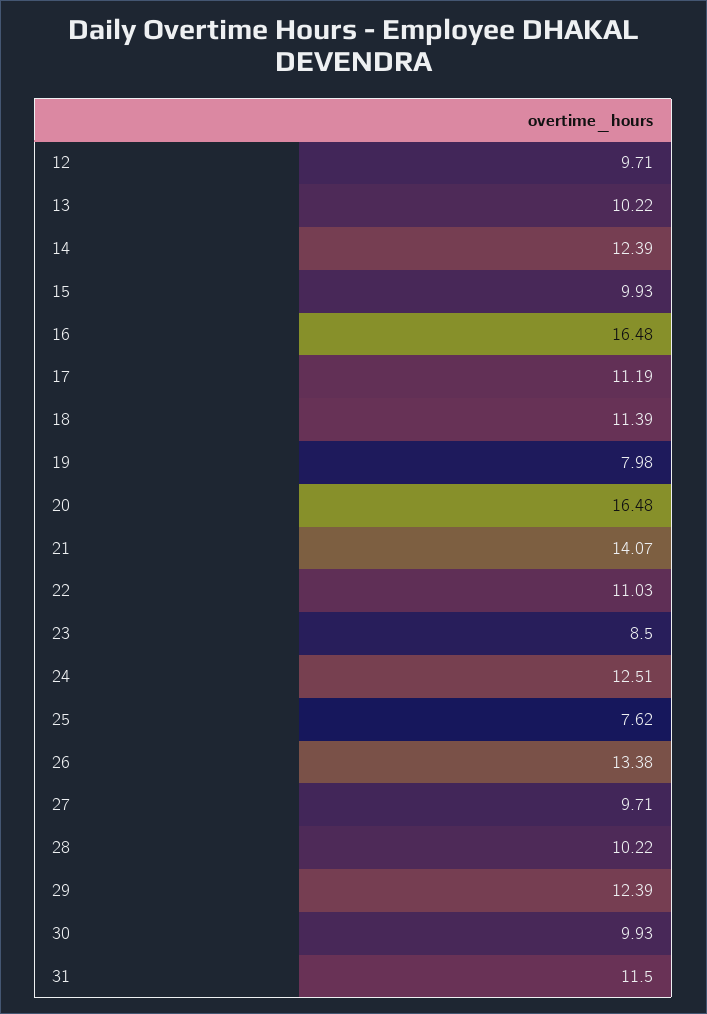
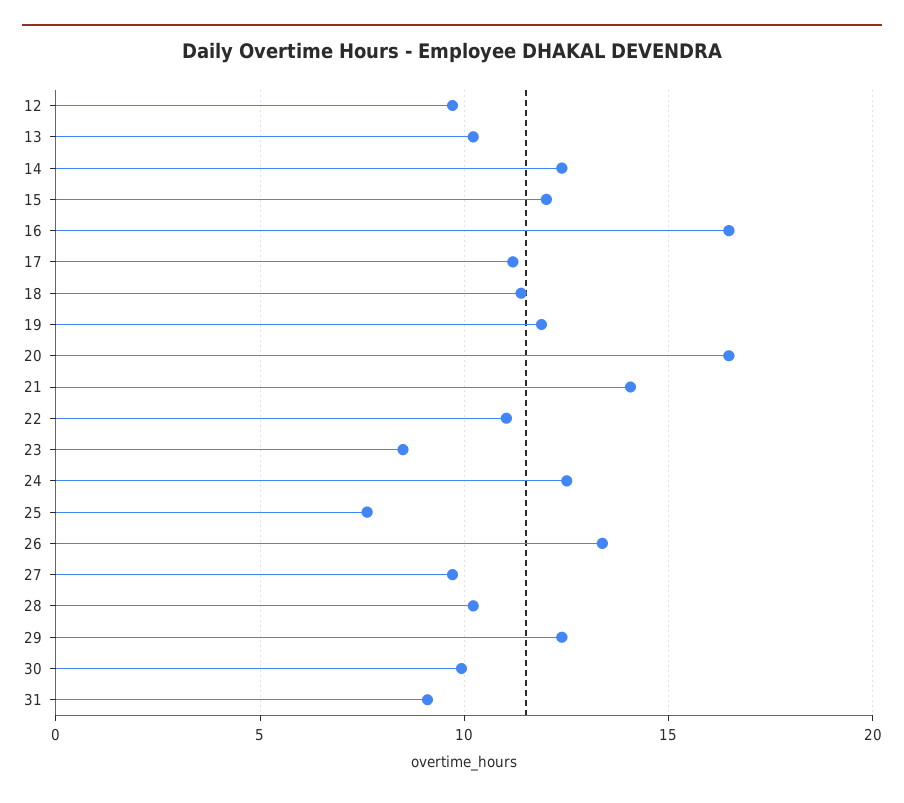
15: 9.93 -> 12
19: 7.98 -> 12
31: 11.5 -> 9

